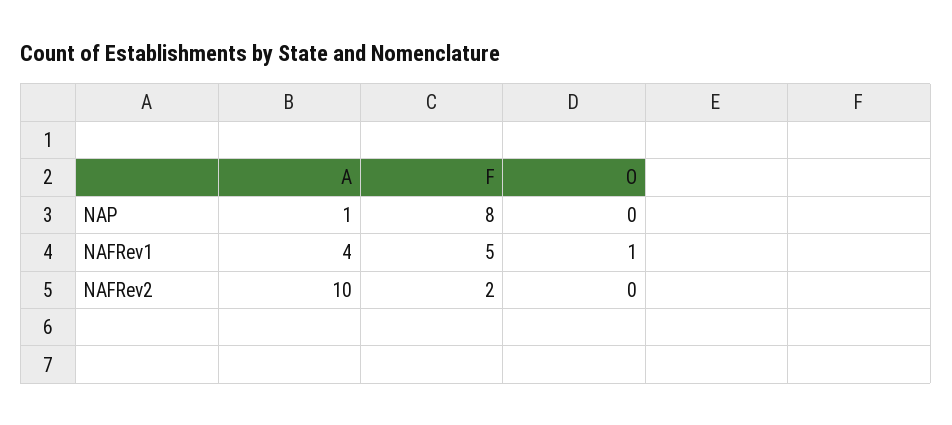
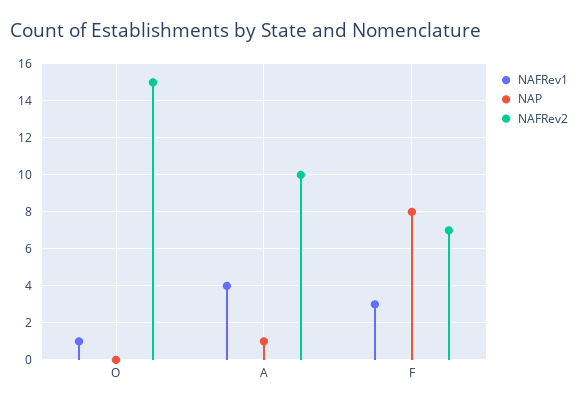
NAFRev1, F: 5 -> 3
NAFRev2, F: 2 -> 7
NAFRev2, O: 0 -> 15

